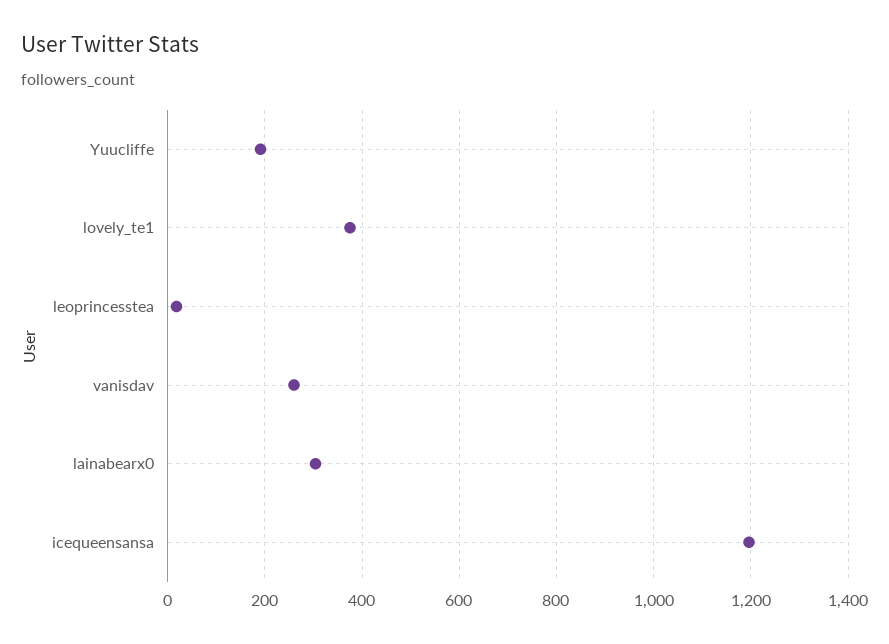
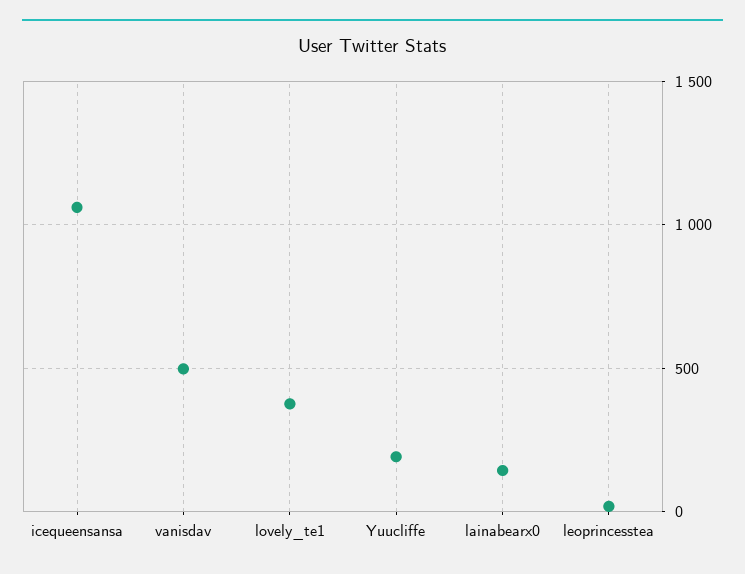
vanisdav: 260 -> 500
lainabearx0: 300 -> 150
icequeensansa: 1200 -> 1050

